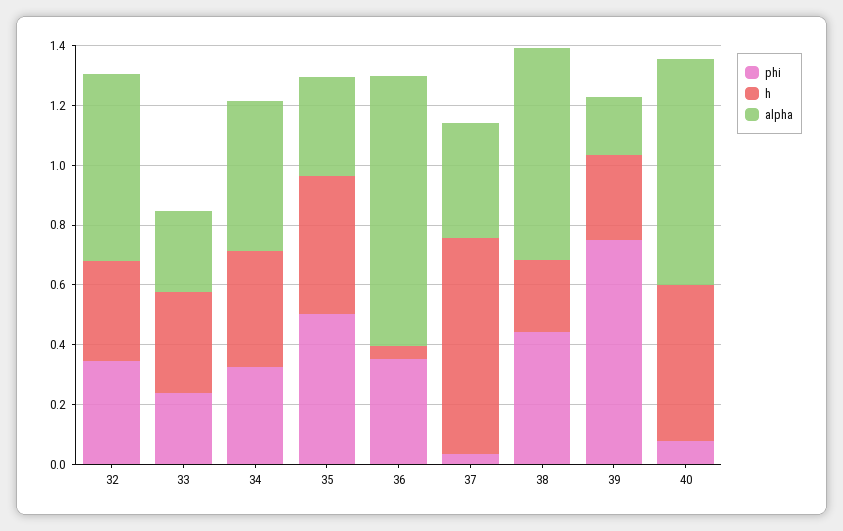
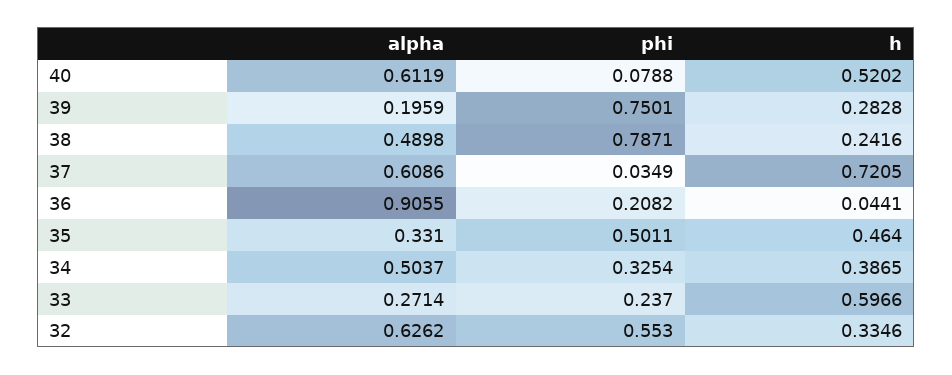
phi, 32: 0.35 -> 0.553
h, 33: 0.35 -> 0.5966
phi, 36: 0.35 -> 0.2082
alpha, 37: 0.4 -> 0.6086
phi, 38: 0.45 -> 0.7871
alpha, 38: 0.7 -> 0.4898
alpha, 40: 0.75 -> 0.6119

